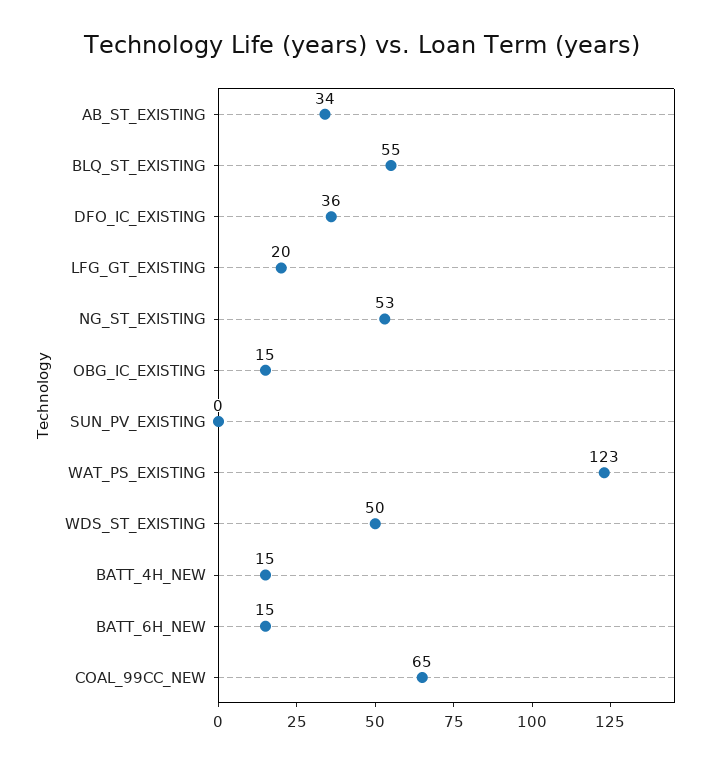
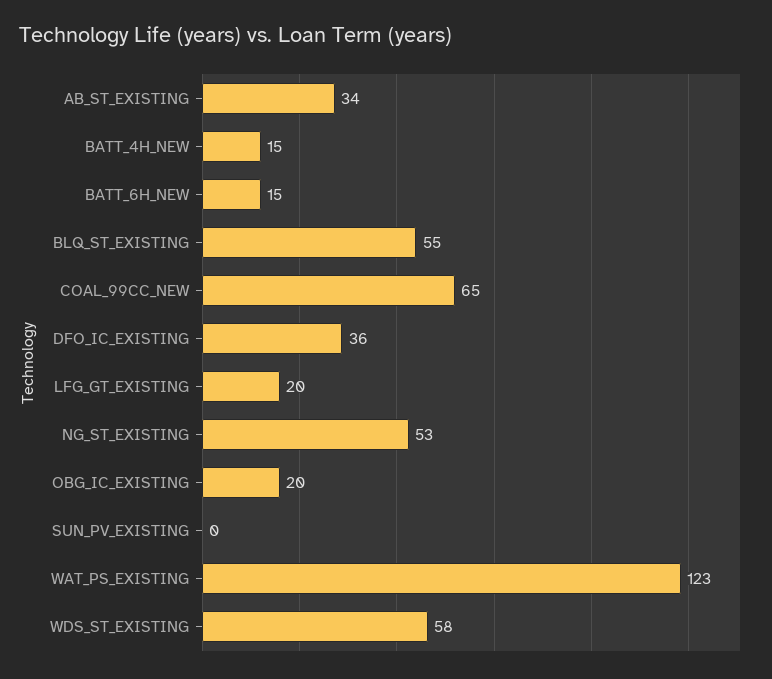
OBG_IC_EXISTING: 15 -> 20
WDS_ST_EXISTING: 50 -> 58

